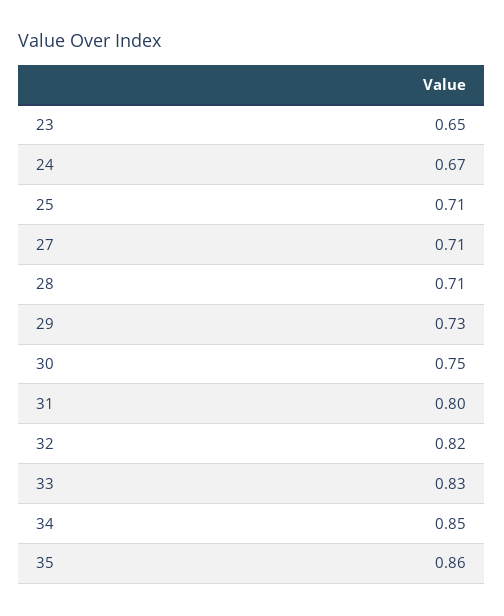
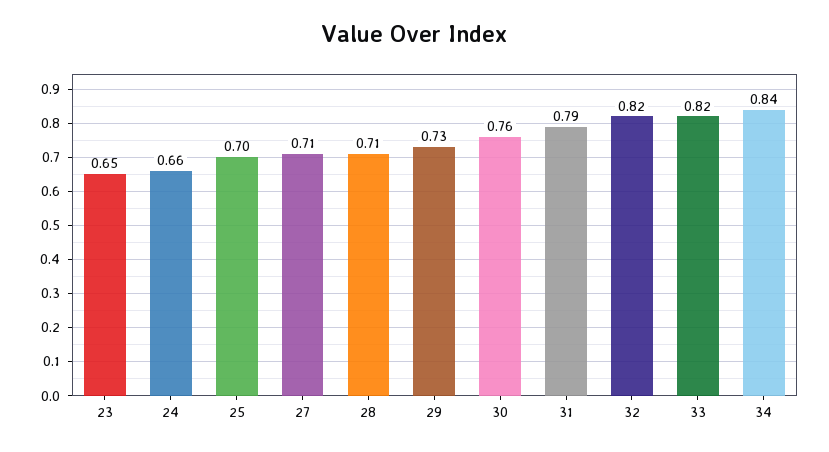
24: 0.67 -> 0.66
25: 0.71 -> 0.7
30: 0.75 -> 0.76
31: 0.8 -> 0.79
33: 0.83 -> 0.82
34: 0.85 -> 0.84
35: 0.86 -> none

